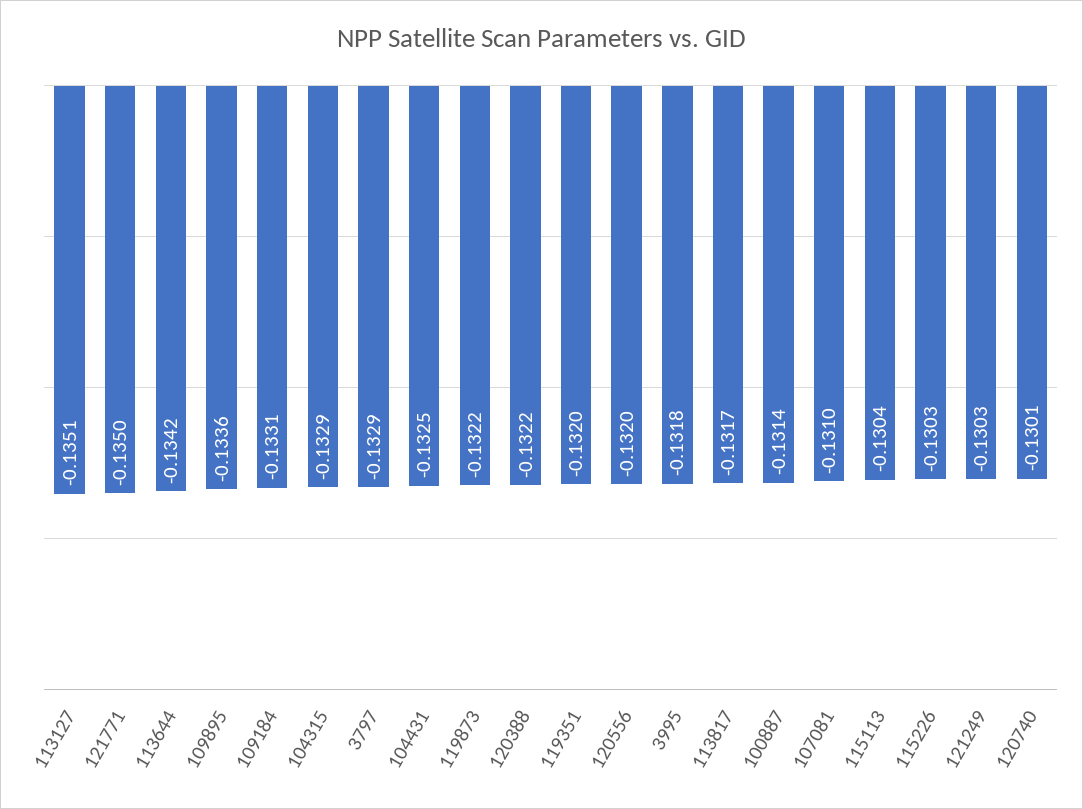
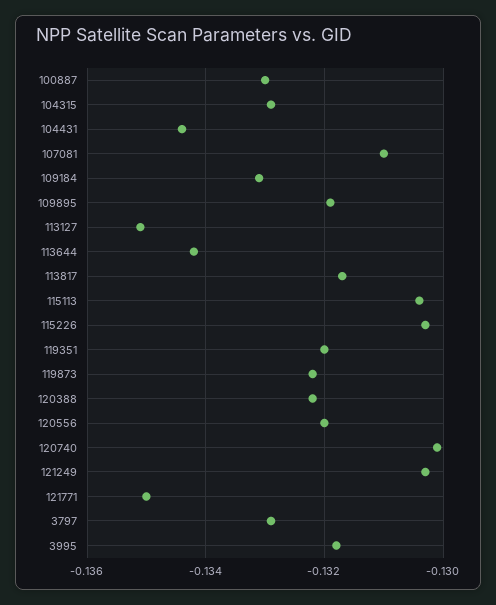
109895: -0.1336 -> -0.132
104431: -0.1325 -> -0.1345
100887: -0.1314 -> -0.133

